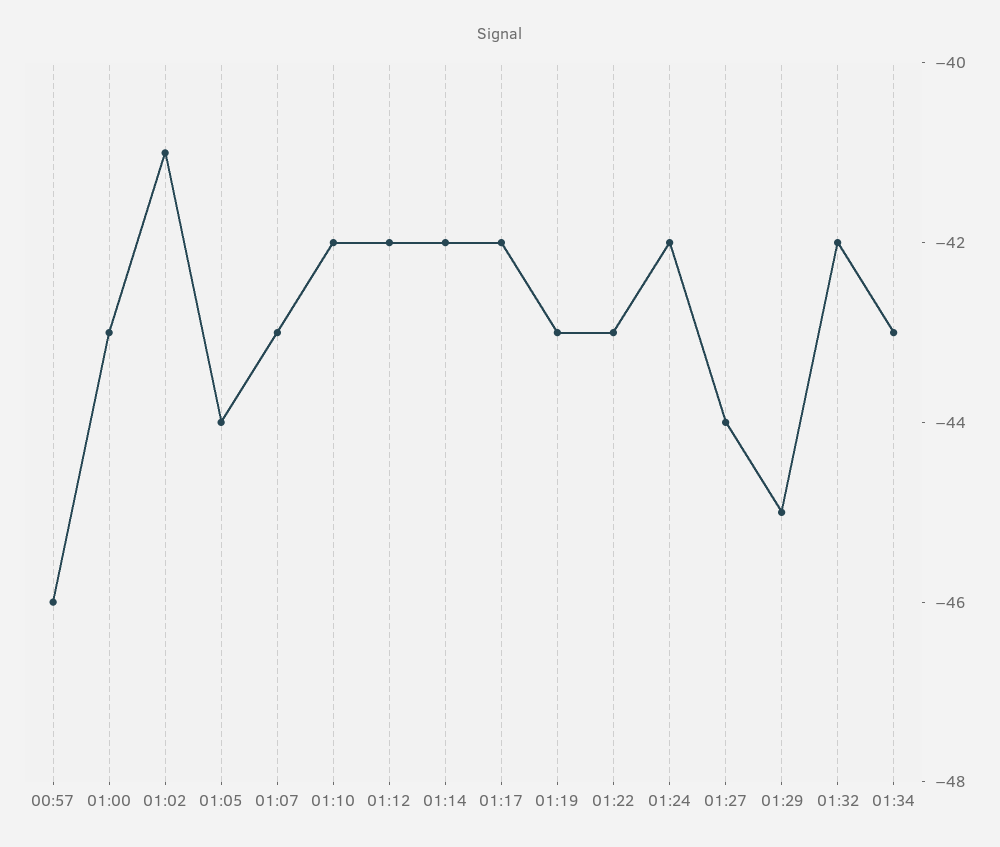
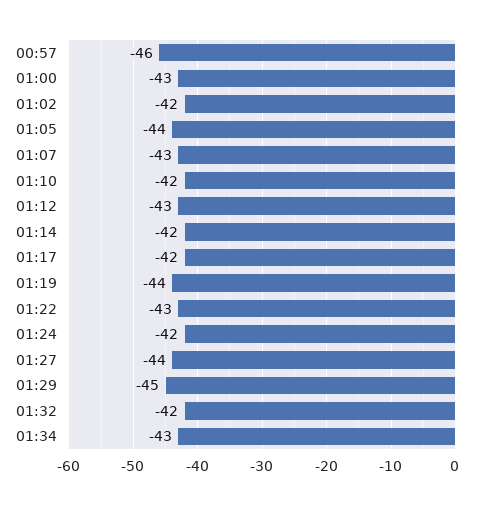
01:02: -41 -> -42
01:12: -42 -> -43
01:19: -43 -> -44

